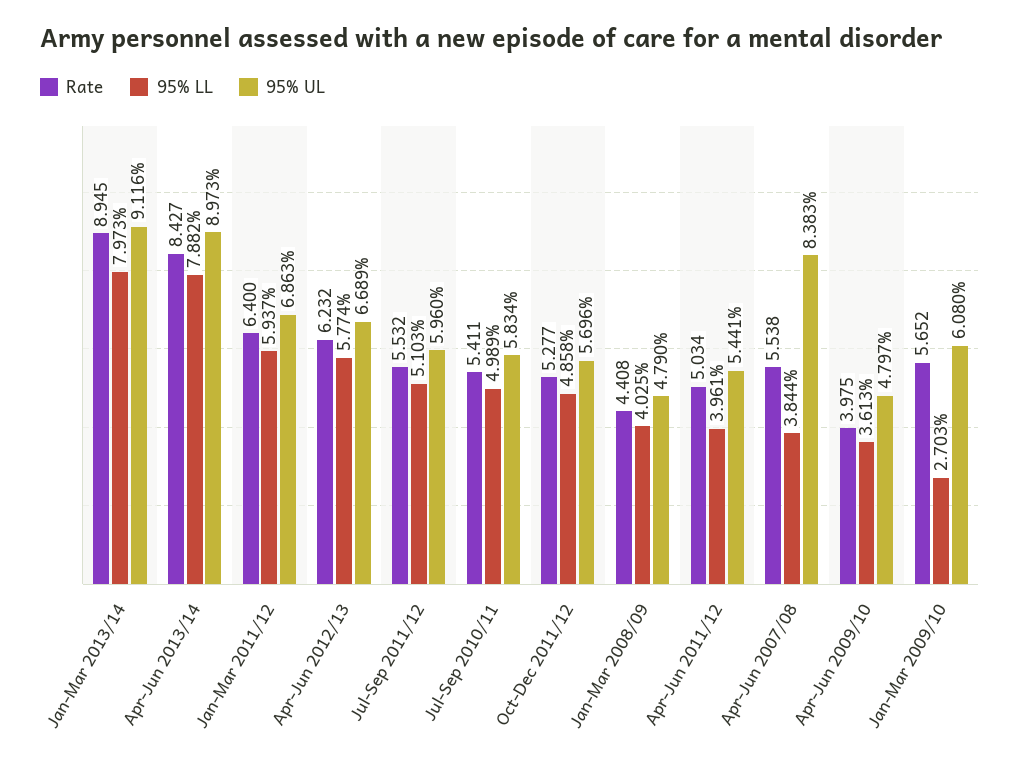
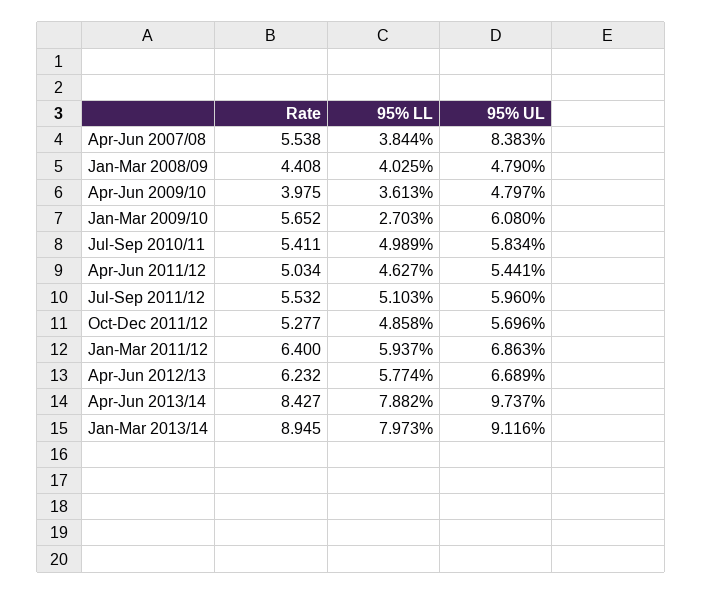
95% UL, Apr-Jun 2013/14: 8.973 -> 9.737
95% LL, Apr-Jun 2011/12: 3.961 -> 4.627

